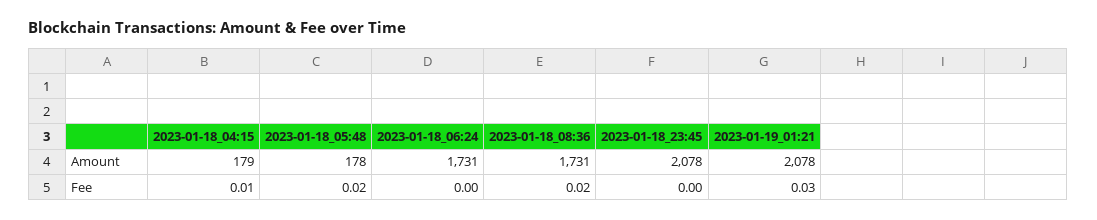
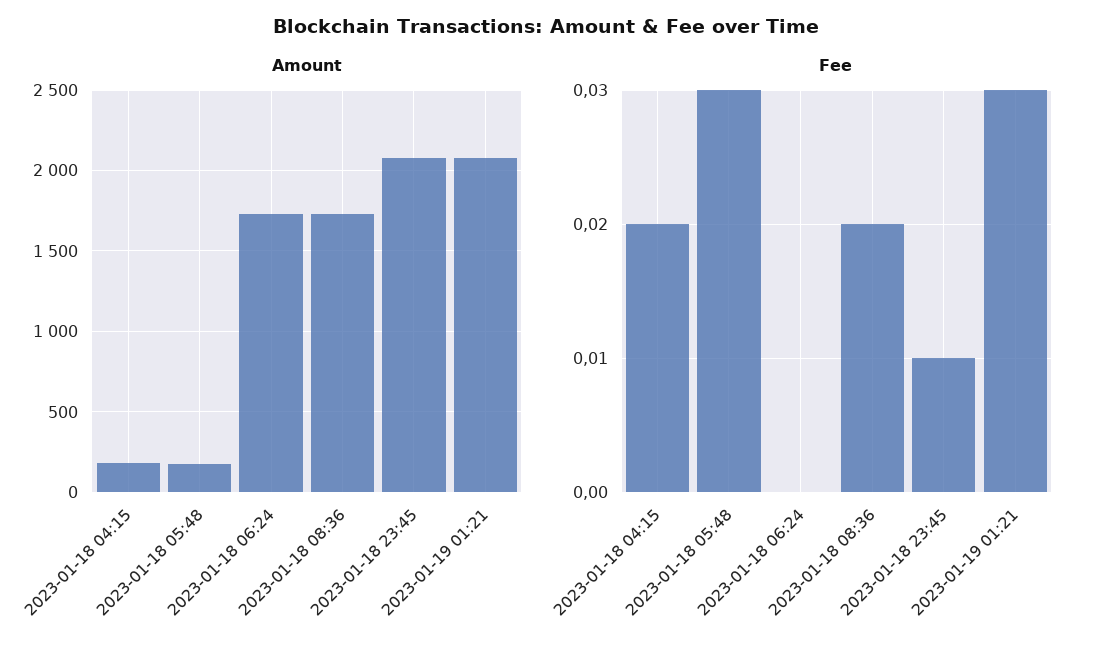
Fee, 2023-01-18_04:15: 0.01 -> 0.02
Fee, 2023-01-18_05:48: 0.02 -> 0.03
Fee, 2023-01-18_23:45: 0 -> 0.01

